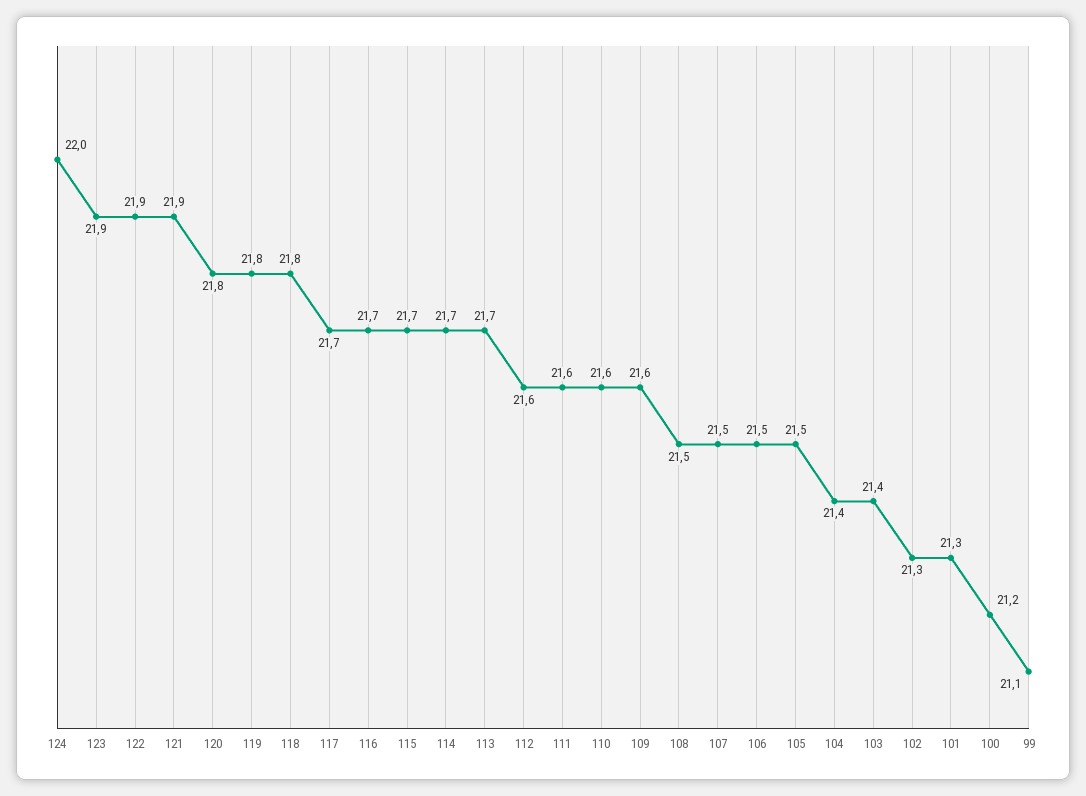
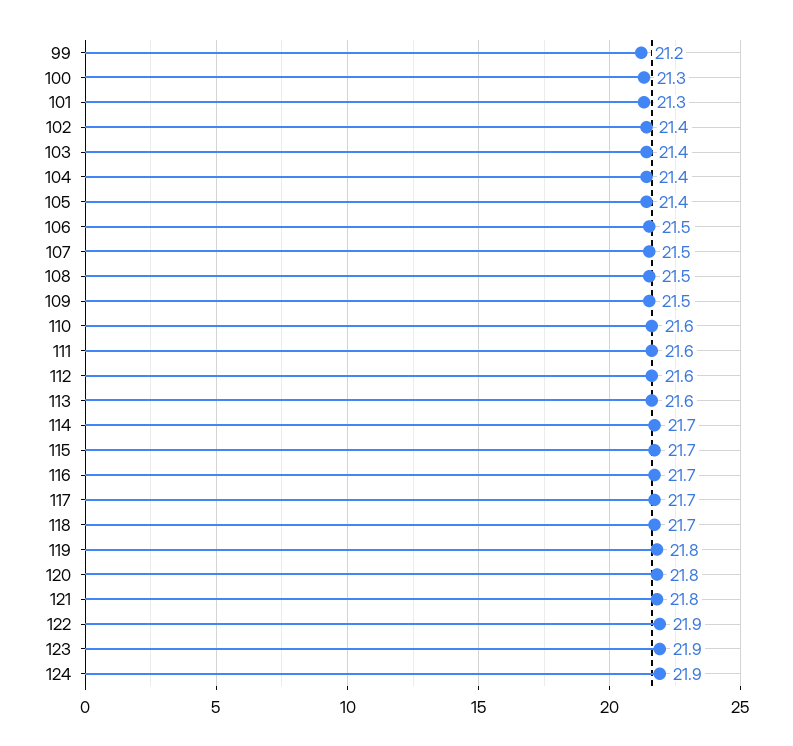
124: 22 -> 21.9
121: 21.9 -> 21.8
118: 21.8 -> 21.7
113: 21.7 -> 21.6
109: 21.6 -> 21.5
105: 21.5 -> 21.4
102: 21.3 -> 21.4
100: 21.2 -> 21.3
99: 21.1 -> 21.2

